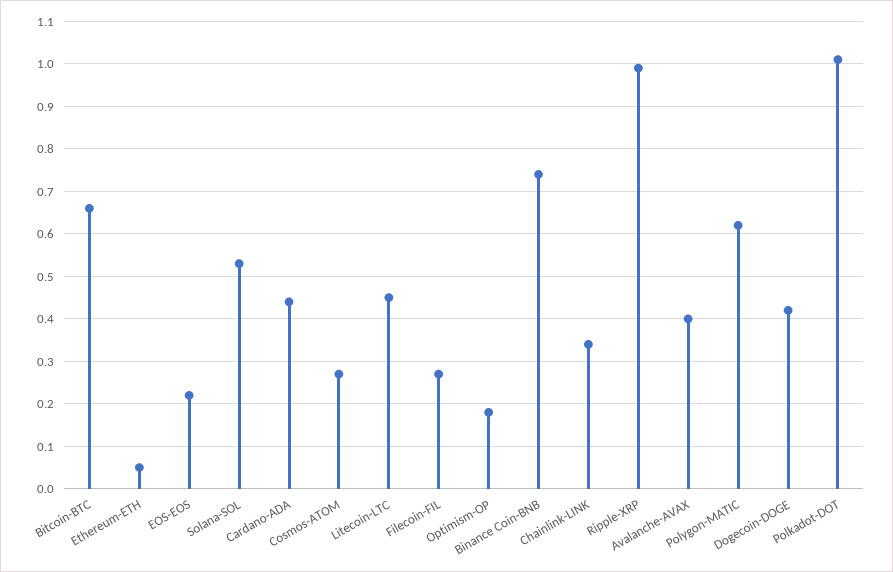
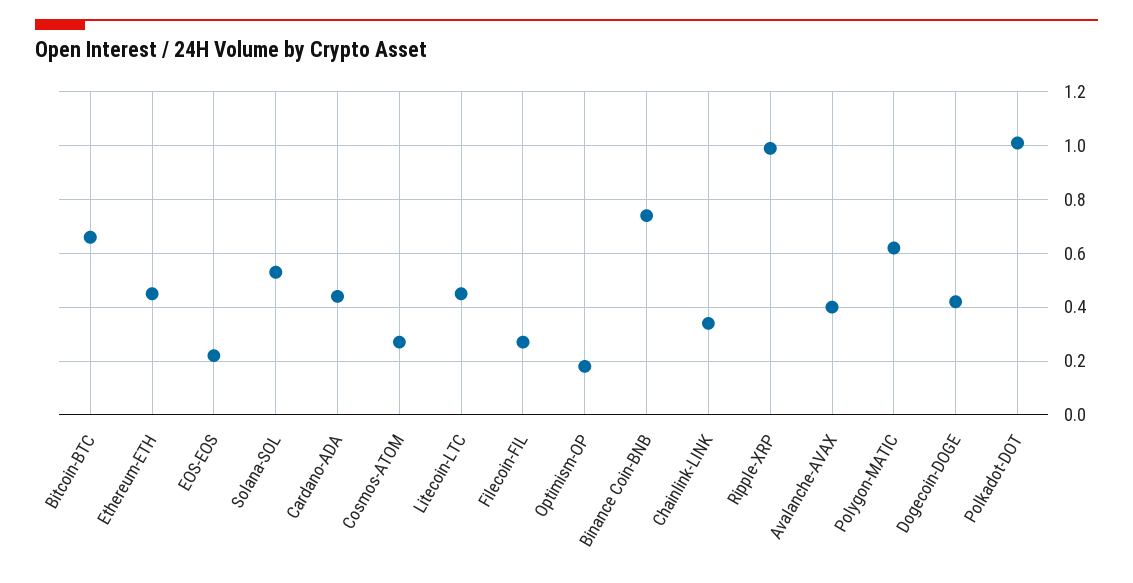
Ethereum-ETH: 0.05 -> 0.45

